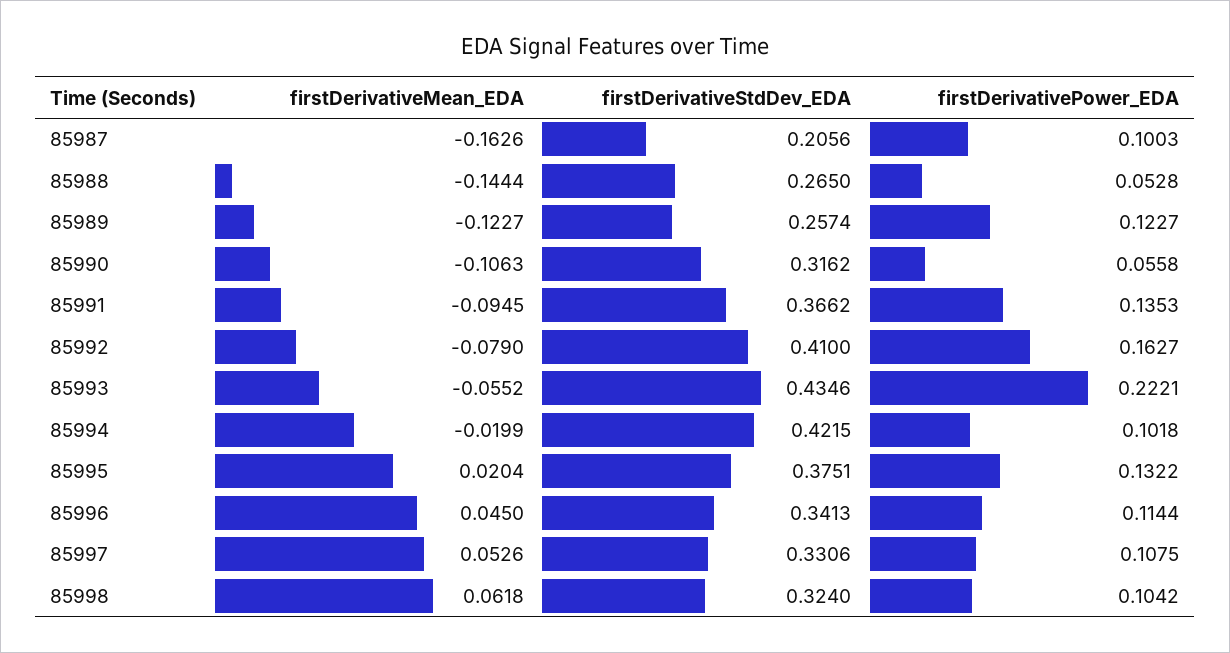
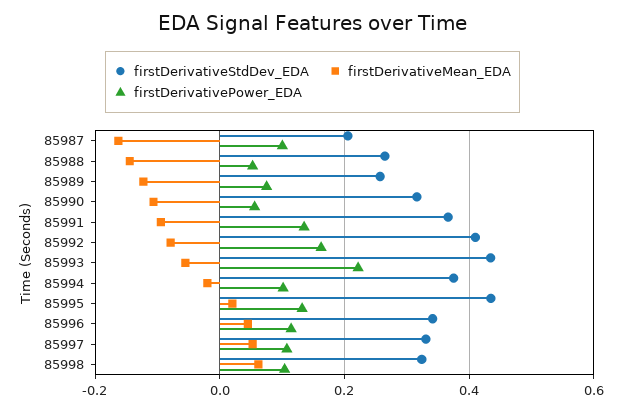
firstDerivativePower_EDA, 85989: 0.1227 -> 0.08
firstDerivativeStdDev_EDA, 85994: 0.4215 -> 0.38
firstDerivativeStdDev_EDA, 85995: 0.3751 -> 0.44

